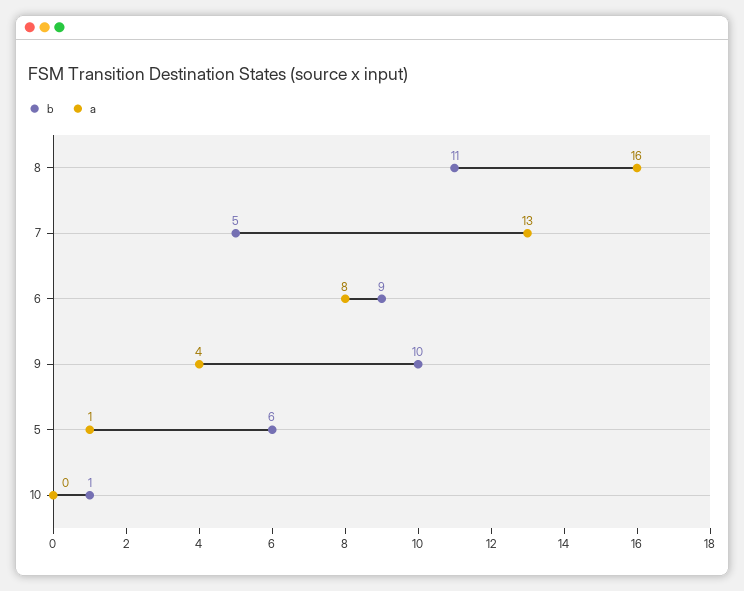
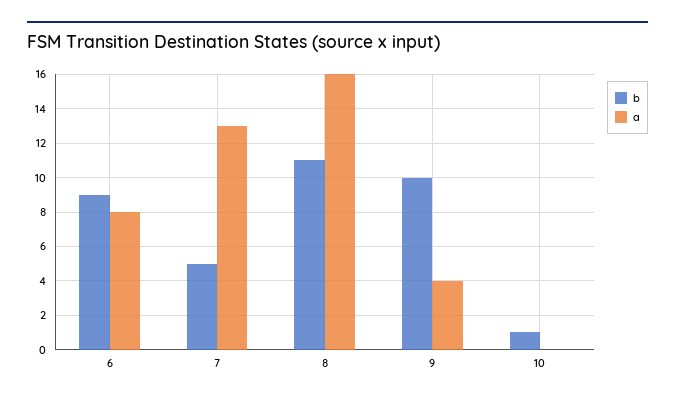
b, 5: 6 -> none
a, 5: 1 -> none

